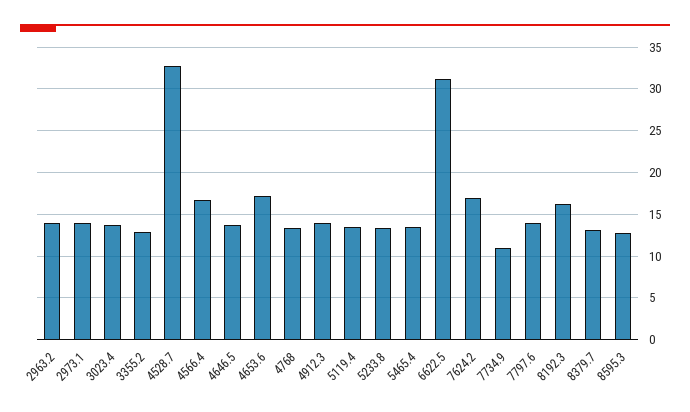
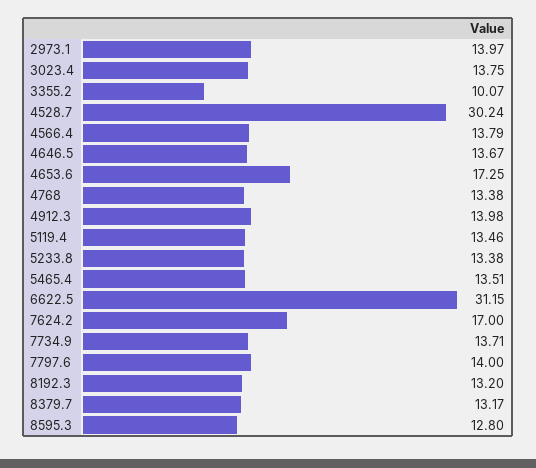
2963.2: 14 -> none
3355.2: 13 -> 10.07
4528.7: 33 -> 30.24
4566.4: 17 -> 13.79
7734.9: 11 -> 13.71
8192.3: 16 -> 13.2

